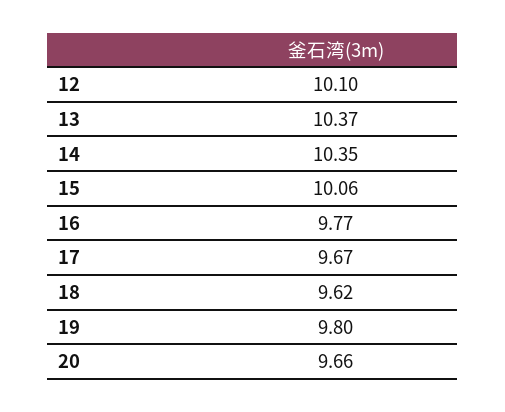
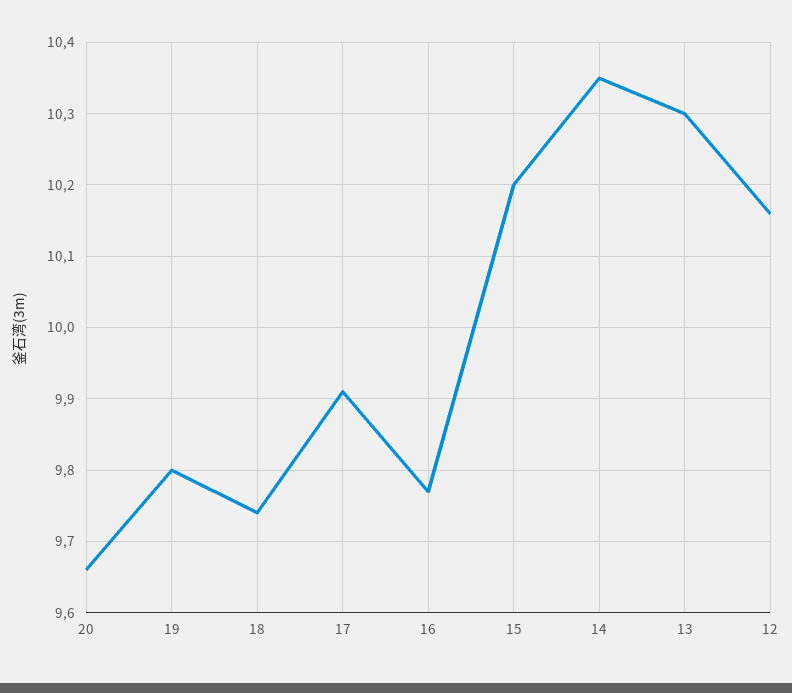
12: 10.1 -> 10.16
13: 10.37 -> 10.3
15: 10.06 -> 10.2
17: 9.67 -> 9.91
18: 9.62 -> 9.74

